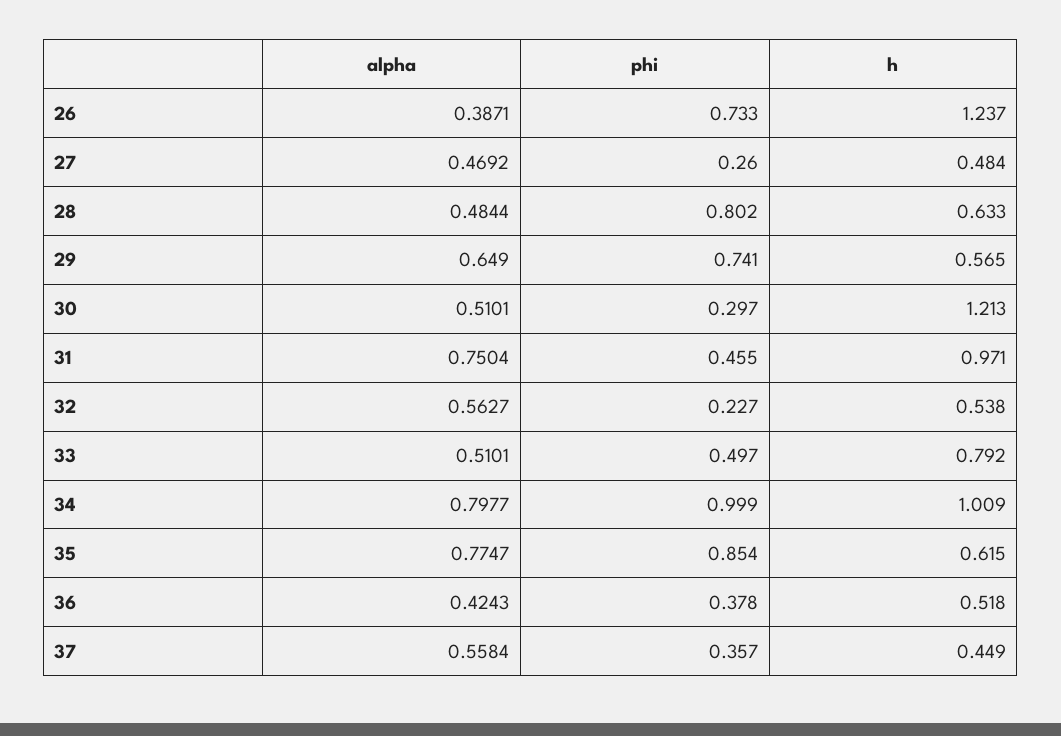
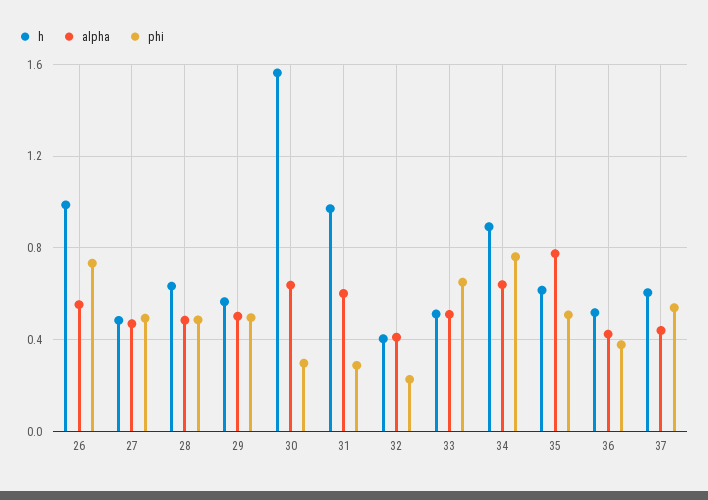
alpha, 26: 0.3871 -> 0.55
h, 26: 1.237 -> 1
phi, 27: 0.26 -> 0.5
phi, 28: 0.802 -> 0.5
alpha, 29: 0.649 -> 0.5
phi, 29: 0.741 -> 0.5
alpha, 30: 0.5101 -> 0.65
h, 30: 1.213 -> 1.55
alpha, 31: 0.7504 -> 0.6
phi, 31: 0.455 -> 0.3
alpha, 32: 0.5627 -> 0.4
h, 32: 0.538 -> 0.4
phi, 33: 0.497 -> 0.65
h, 33: 0.792 -> 0.5
alpha, 34: 0.7977 -> 0.65
phi, 34: 0.999 -> 0.75
h, 34: 1.009 -> 0.9
phi, 35: 0.854 -> 0.5
alpha, 37: 0.5584 -> 0.45
phi, 37: 0.357 -> 0.55
h, 37: 0.449 -> 0.6

